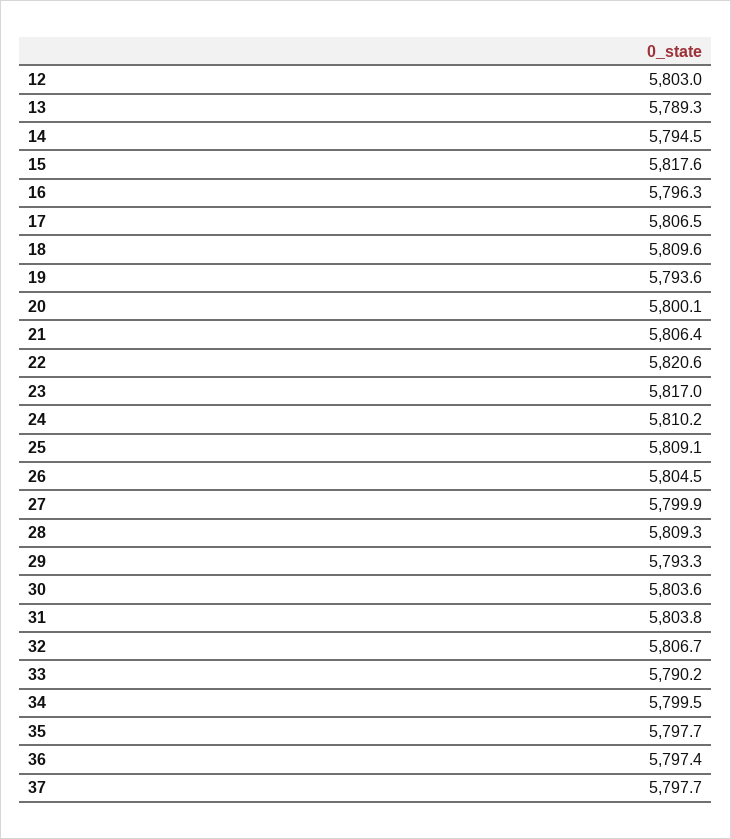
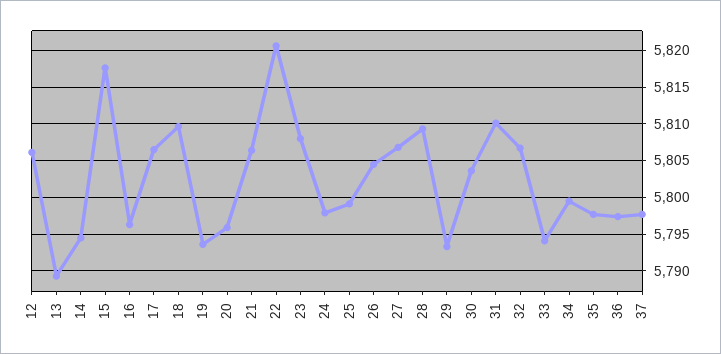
12: 5803 -> 5806
20: 5800.1 -> 5796
23: 5817 -> 5808
24: 5810.2 -> 5798
25: 5809.1 -> 5799
27: 5799.9 -> 5807
31: 5803.8 -> 5810
33: 5790.2 -> 5794

